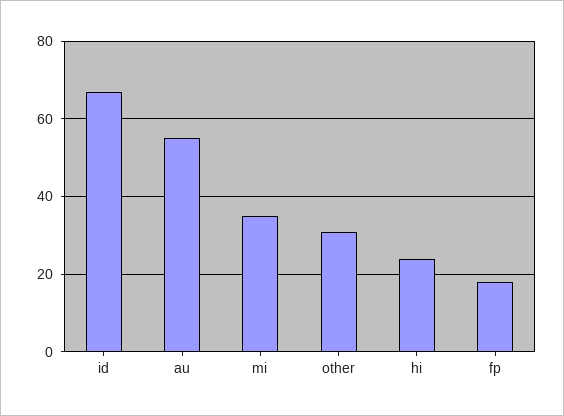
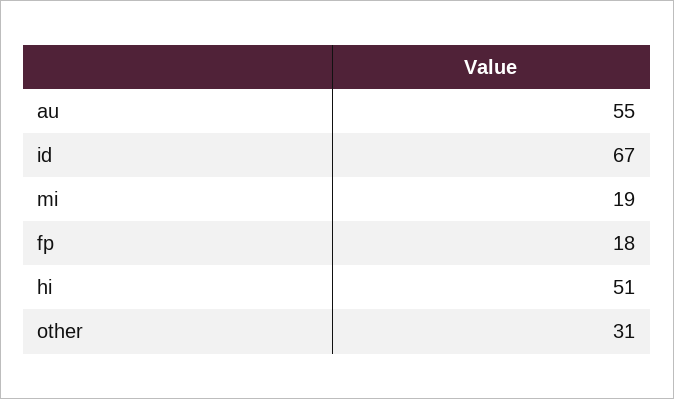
mi: 35 -> 19
hi: 25 -> 51

